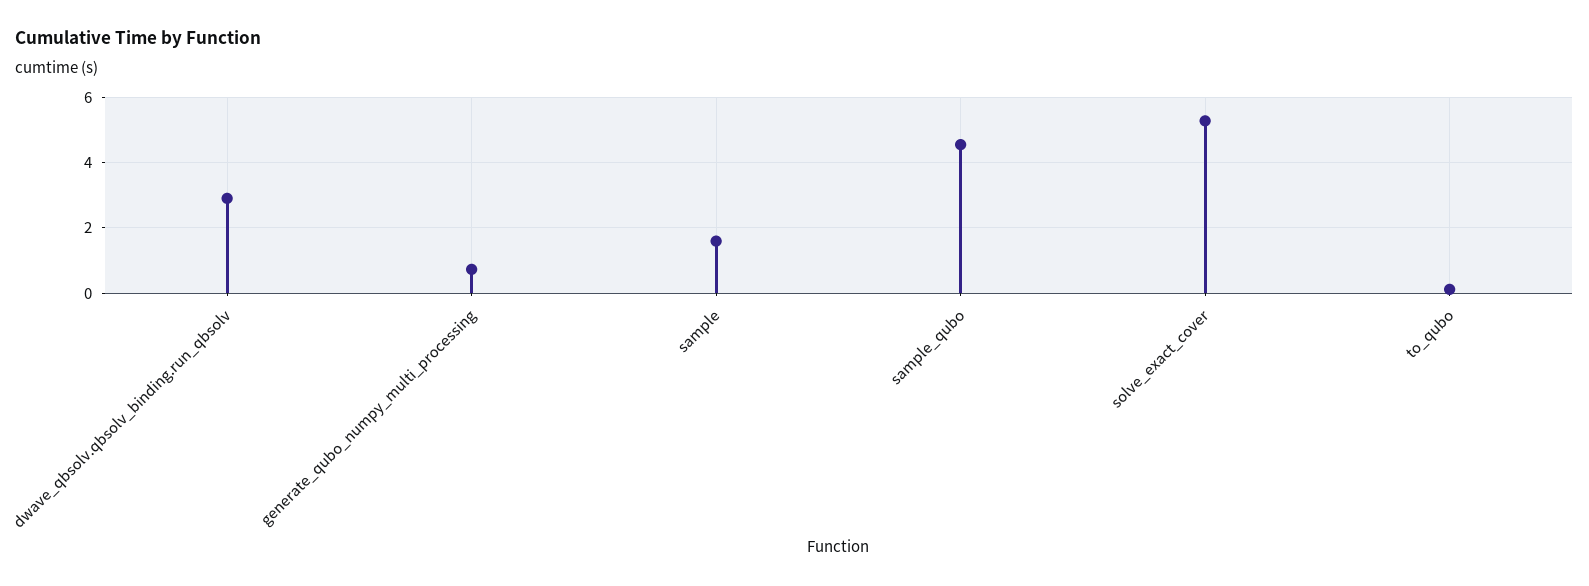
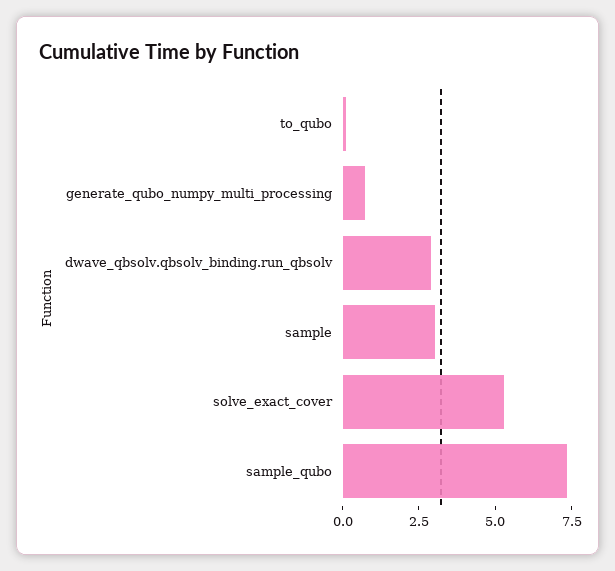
sample: 1.6 -> 3
sample_qubo: 4.6 -> 7.5

